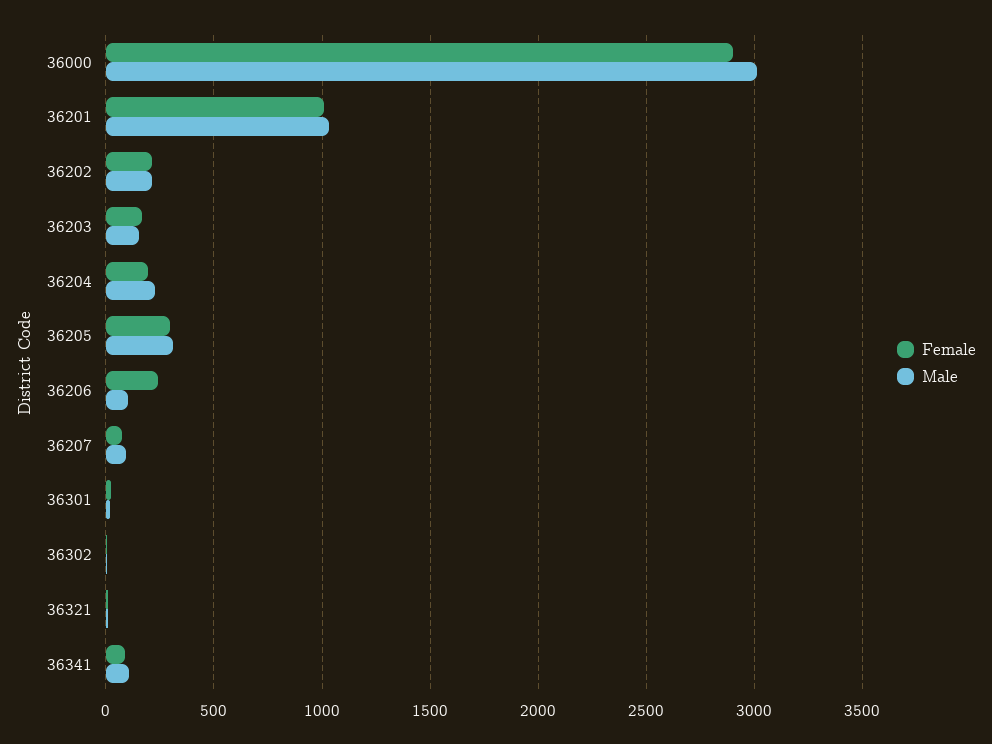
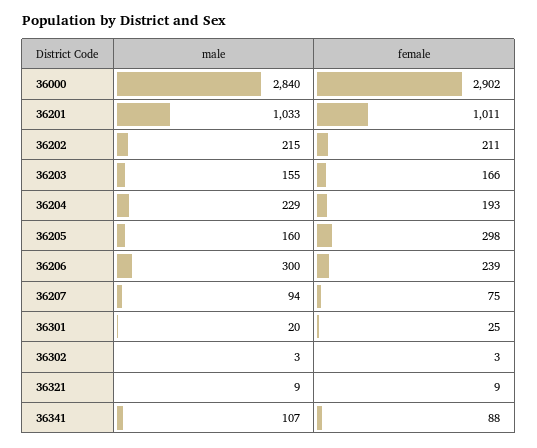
Male, 36000: 3000 -> 2840
Male, 36205: 300 -> 160
Male, 36206: 100 -> 300

